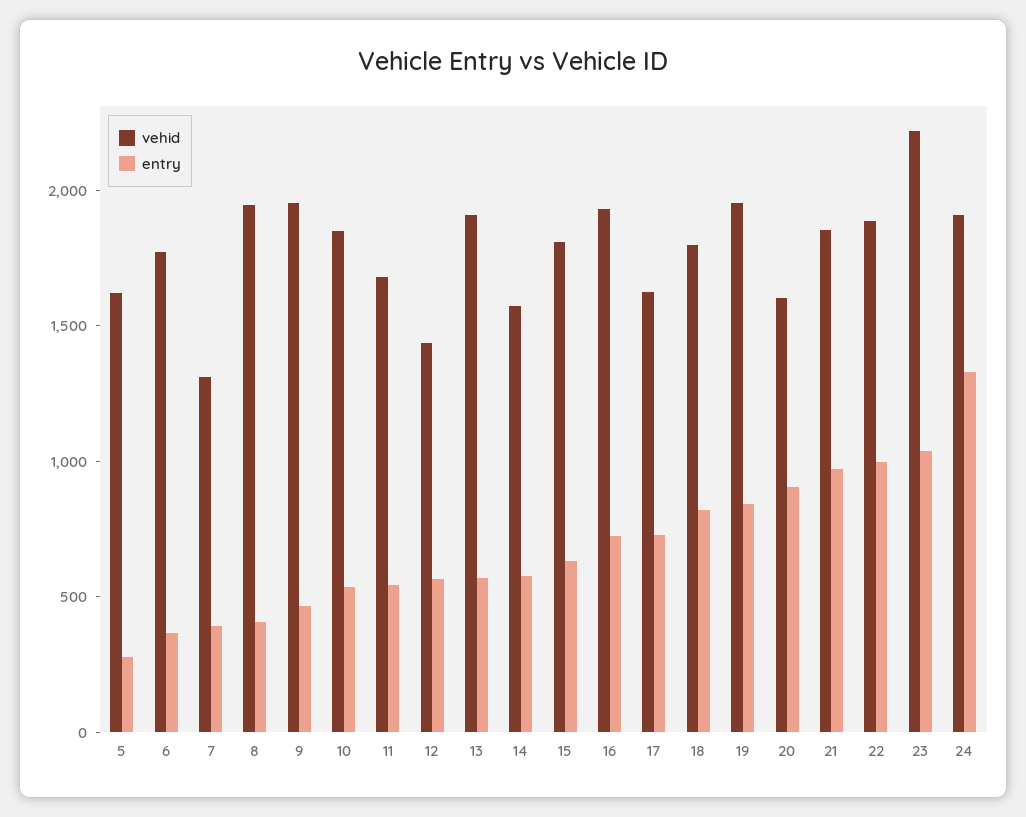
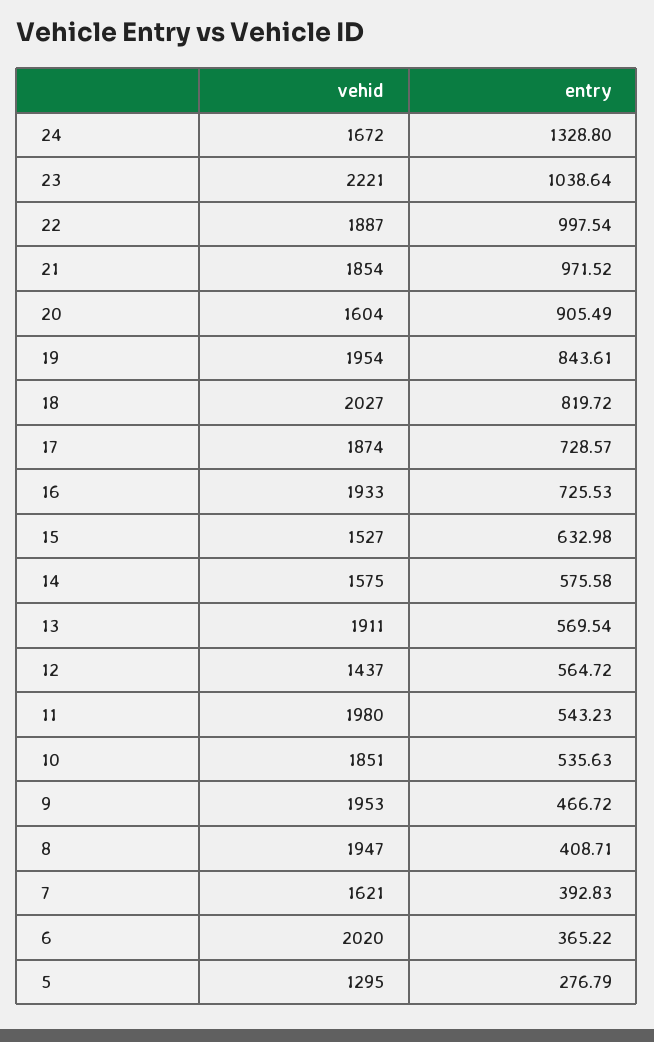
vehid, 5: 1600 -> 1295
vehid, 6: 1800 -> 2020
vehid, 7: 1300 -> 1621
vehid, 11: 1700 -> 1980
vehid, 15: 1800 -> 1527
vehid, 17: 1600 -> 1874
vehid, 18: 1800 -> 2027
vehid, 24: 1900 -> 1672

